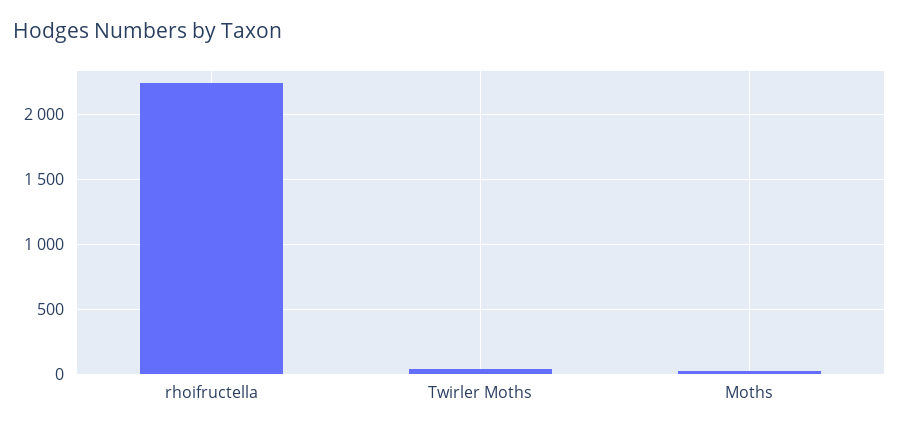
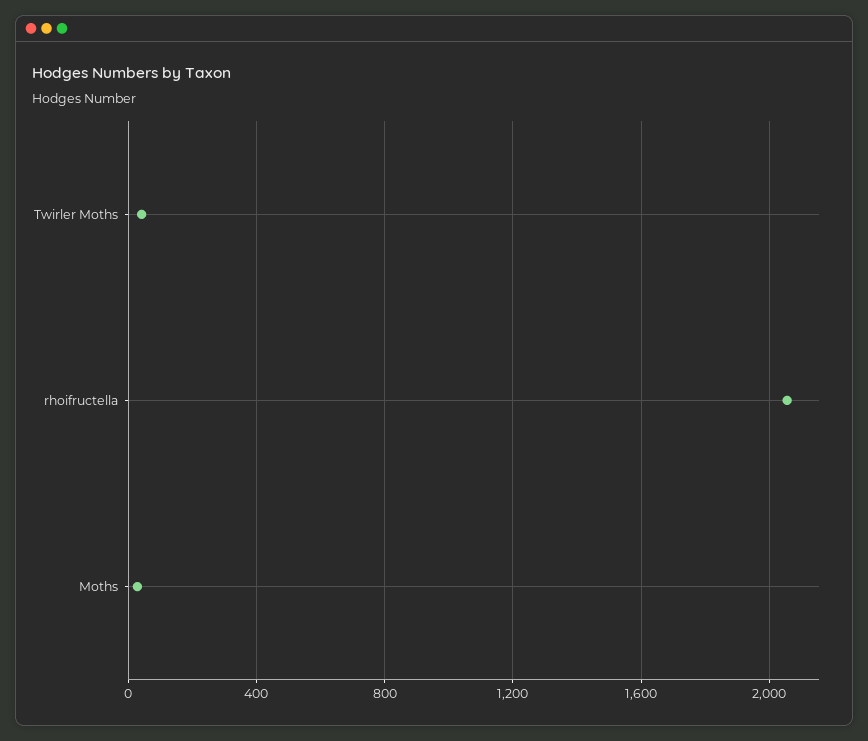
rhoifructella: 2250 -> 2050

